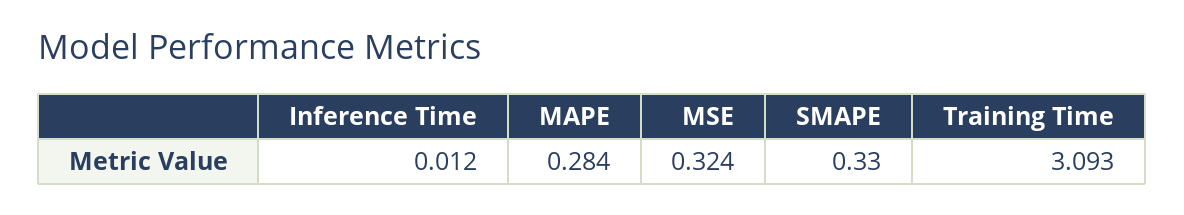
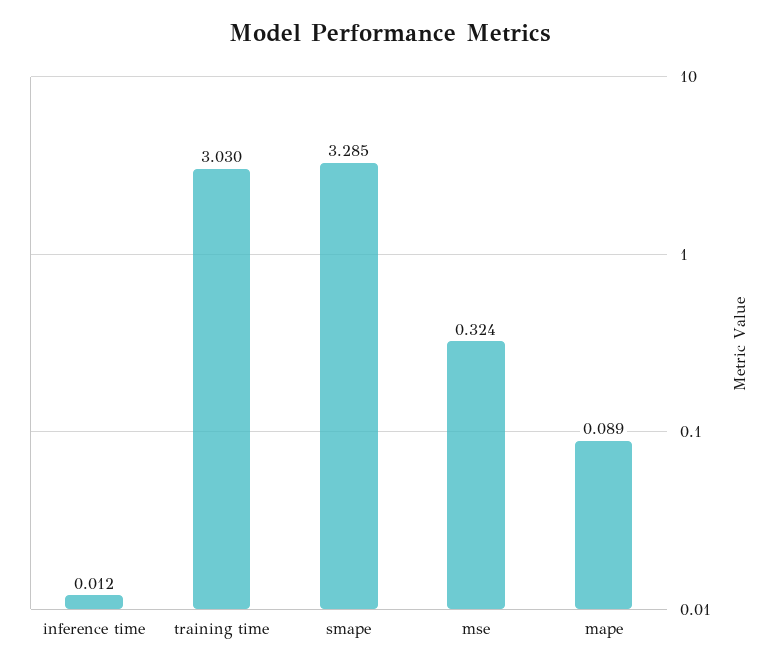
MAPE: 0.284 -> 0.089
SMAPE: 0.33 -> 3.285
Training Time: 3.093 -> 3.03

